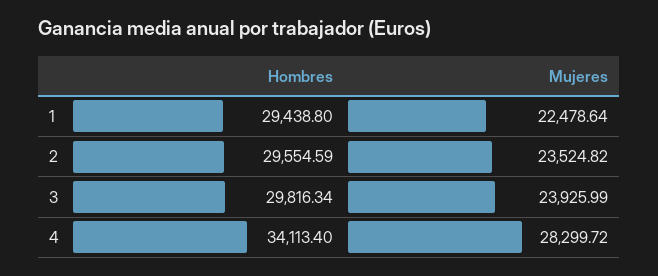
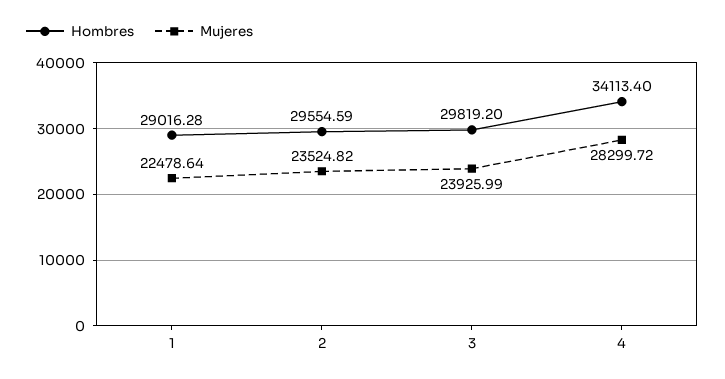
Hombres, 1: 29438.8 -> 29016.28
Hombres, 3: 29816.34 -> 29819.2

